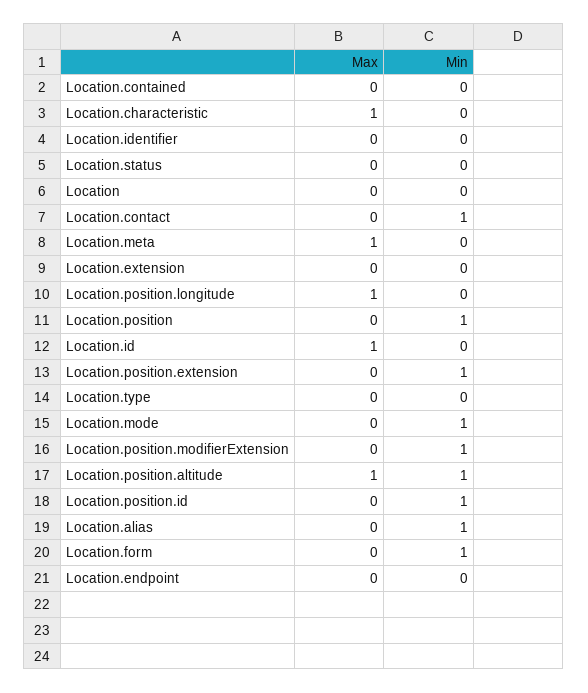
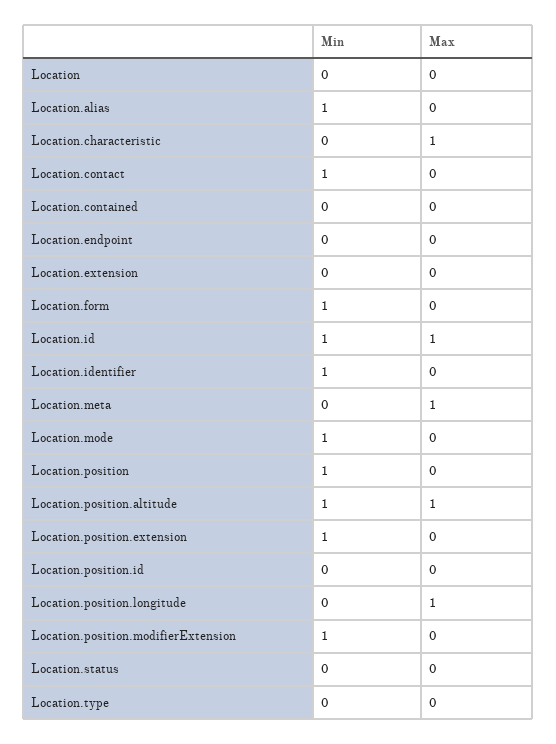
Min, Location.identifier: 0 -> 1
Min, Location.id: 0 -> 1
Min, Location.position.id: 1 -> 0

